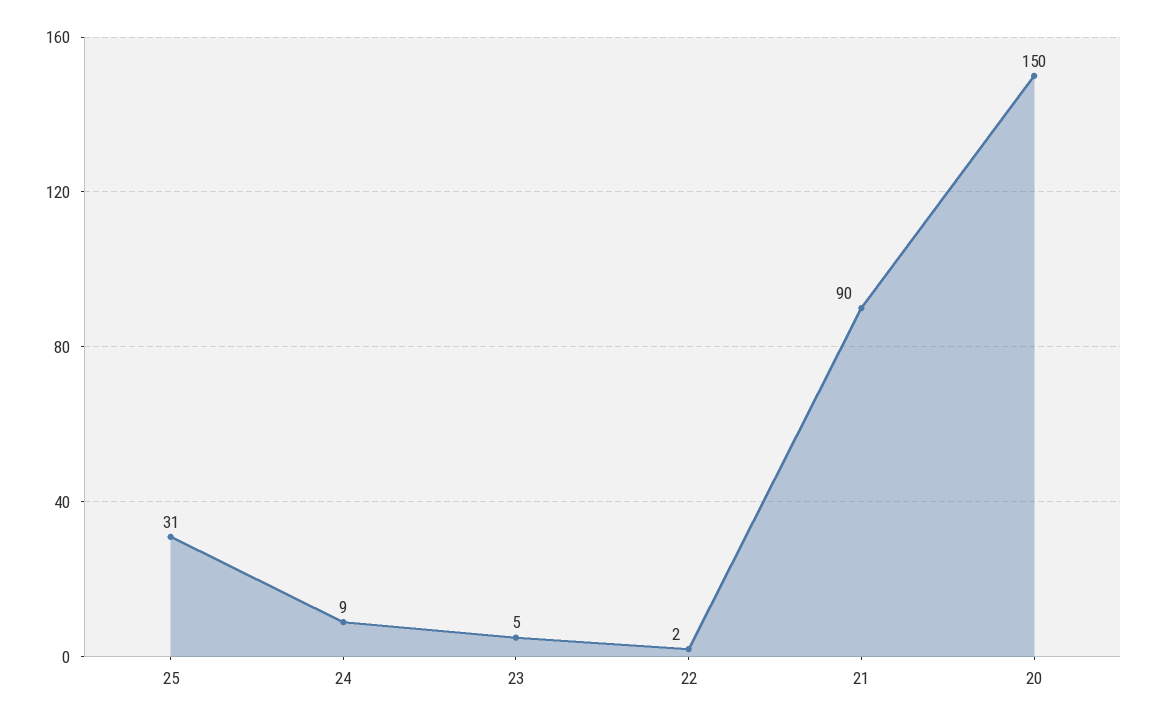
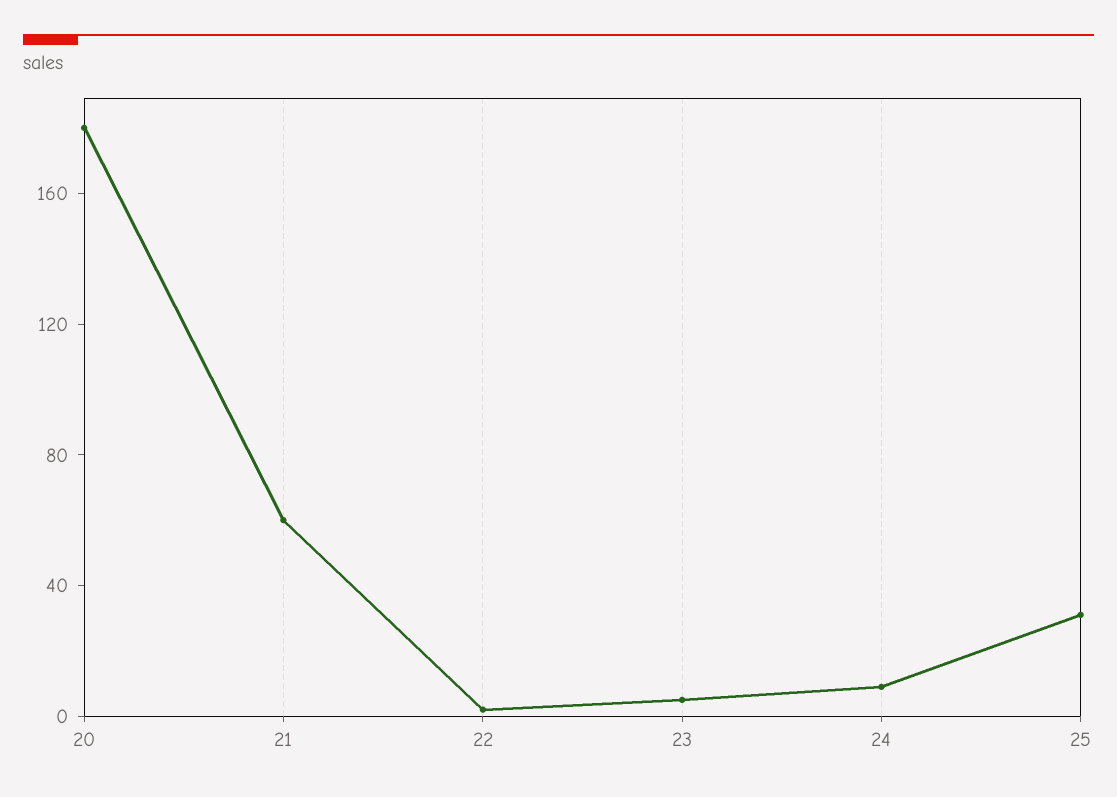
21: 90 -> 60
20: 150 -> 180

